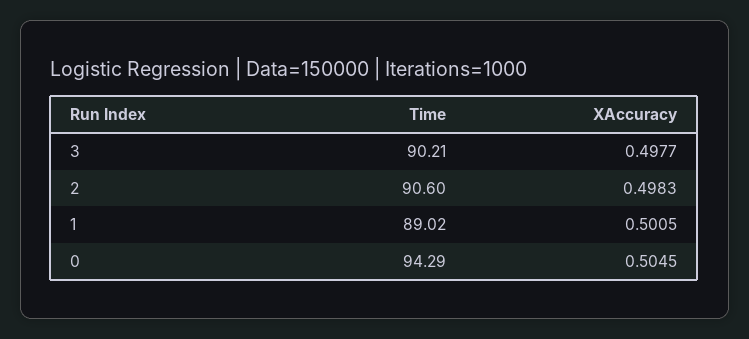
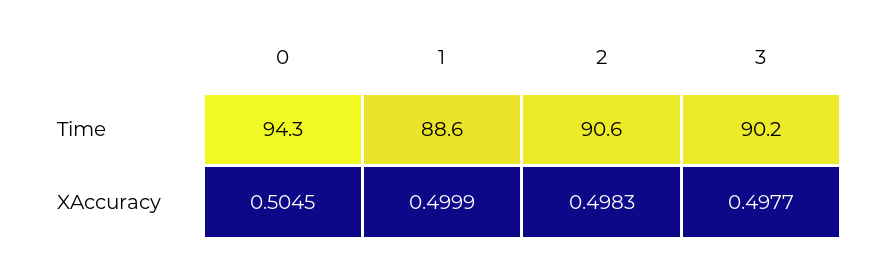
Time, 1: 89.02 -> 88.6
XAccuracy, 1: 0.5005 -> 0.4999

